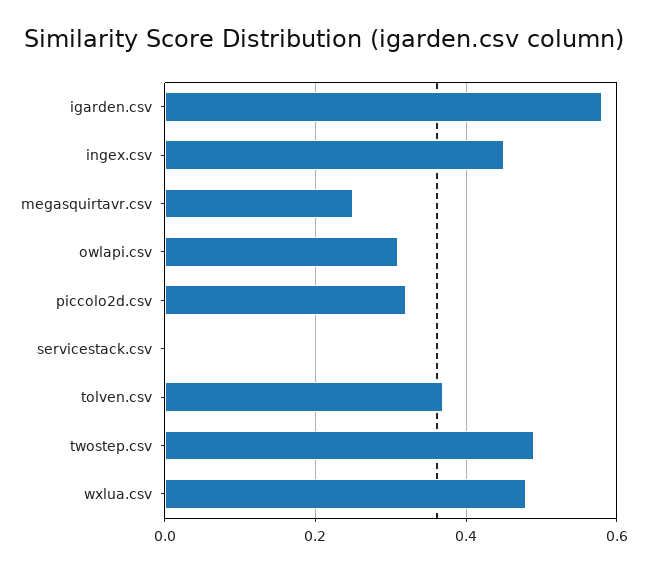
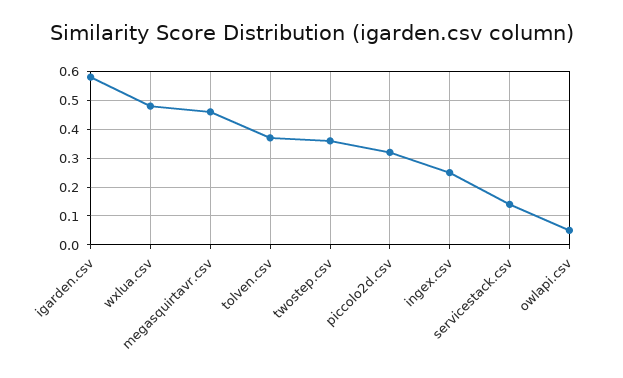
ingex.csv: 0.45 -> 0.25
megasquirtavr.csv: 0.25 -> 0.45
owlapi.csv: 0.3 -> 0.05
servicestack.csv: 0 -> 0.15
twostep.csv: 0.5 -> 0.35

